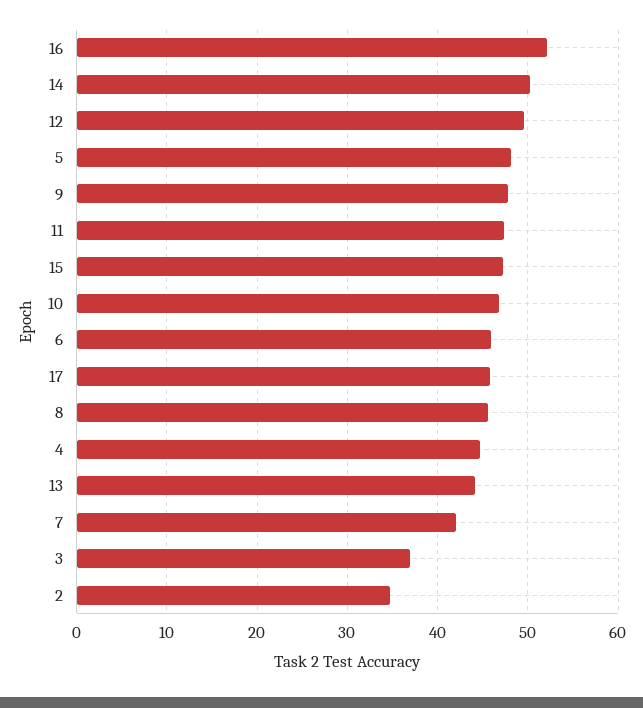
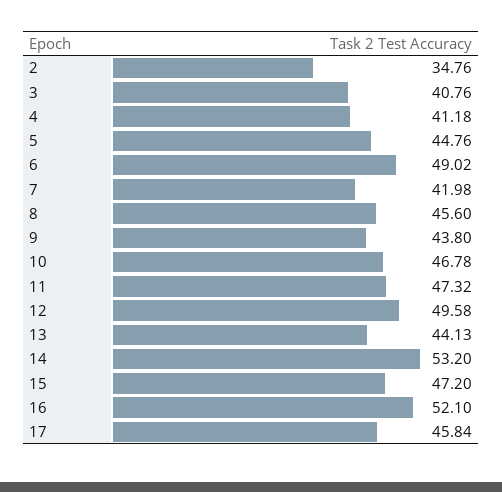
14: 50 -> 53.2
5: 48 -> 44.76
9: 48 -> 43.8
6: 46 -> 49.02
4: 45 -> 41.18
3: 37 -> 40.76

